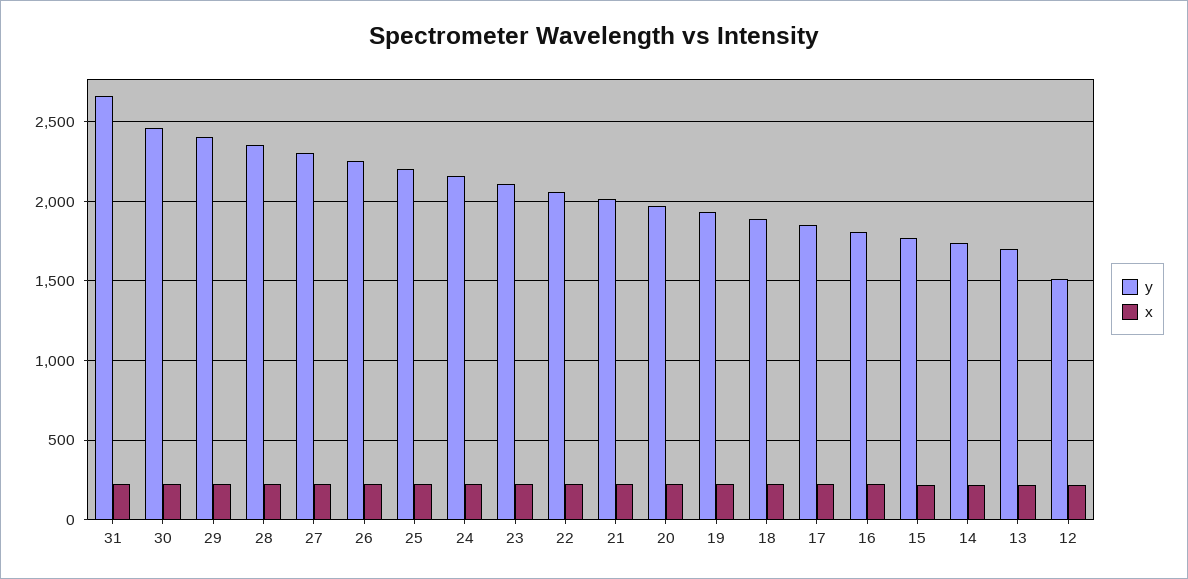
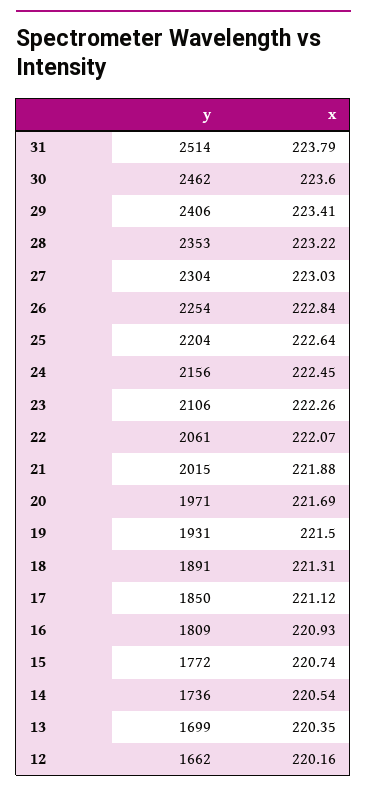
y, 31: 2650 -> 2514
y, 12: 1500 -> 1662

